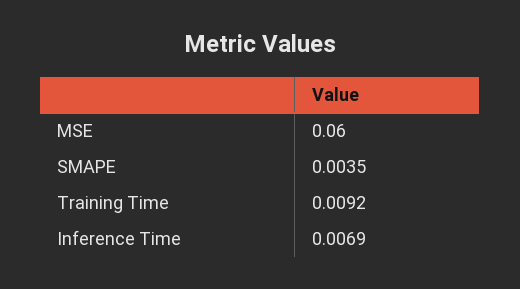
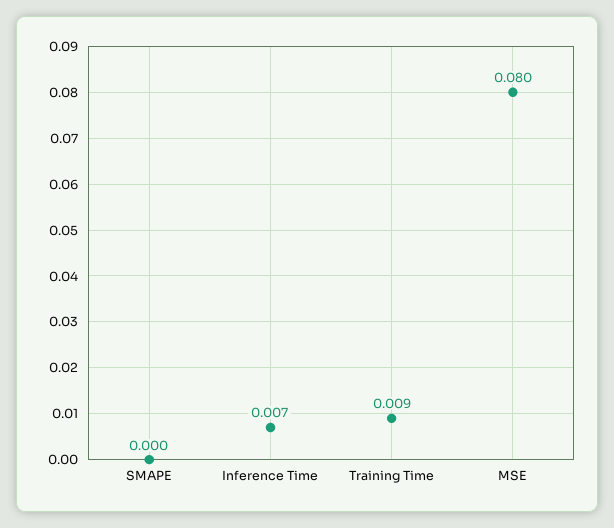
MSE: 0.06 -> 0.08
SMAPE: 0.0035 -> 0

